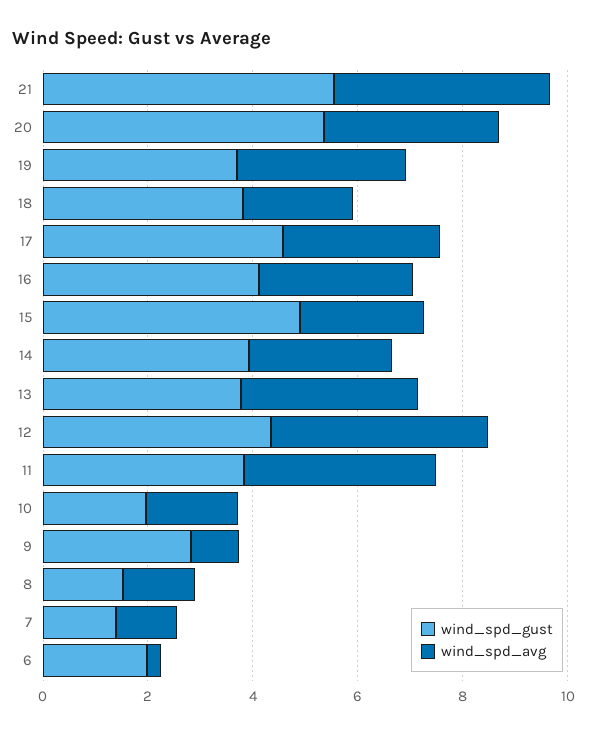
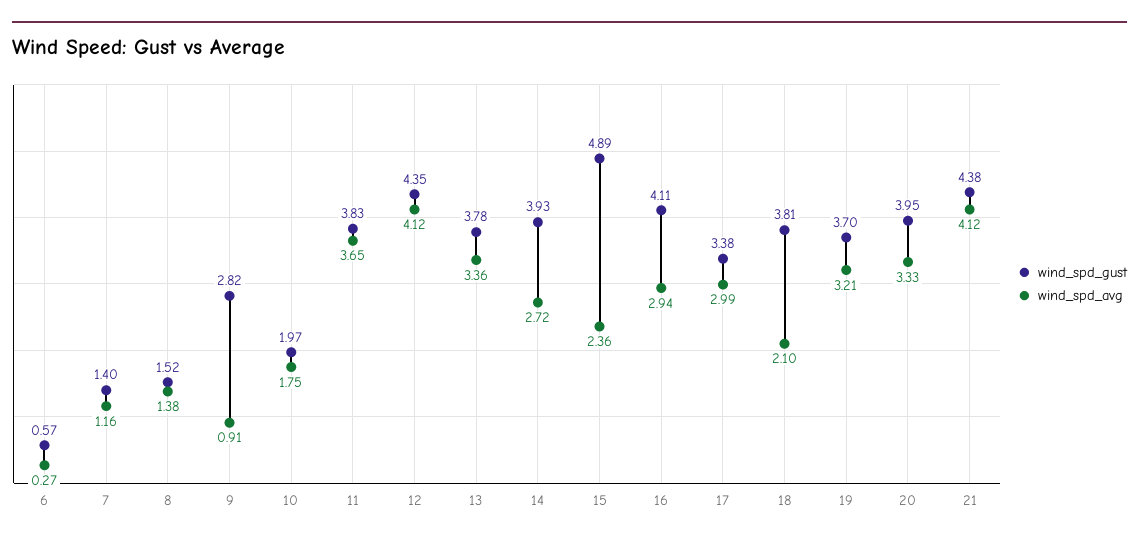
wind_spd_gust, 21: 5.5 -> 4.38
wind_spd_gust, 20: 5.5 -> 3.95
wind_spd_gust, 17: 4.5 -> 3.38
wind_spd_gust, 6: 2 -> 0.57

